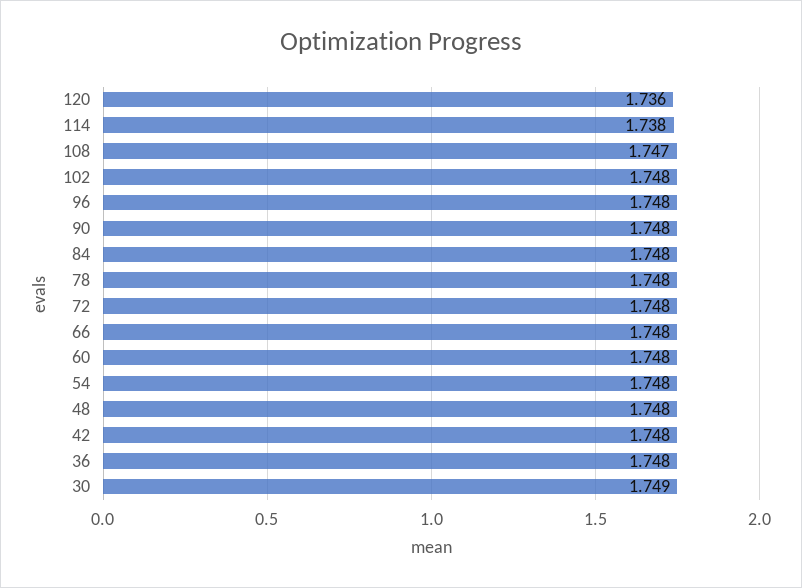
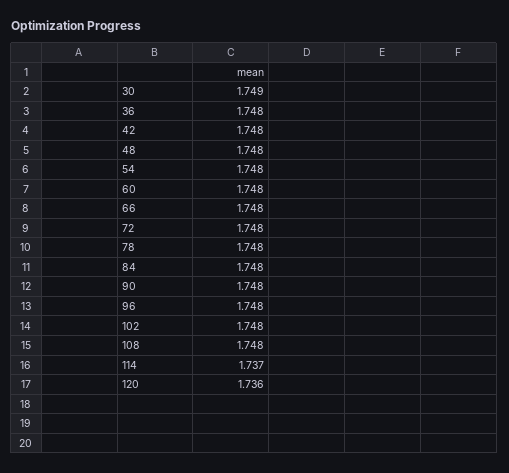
114: 1.738 -> 1.737
108: 1.747 -> 1.748

